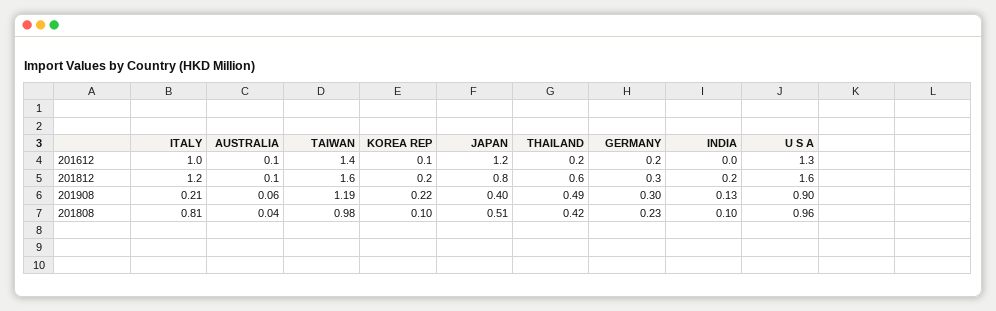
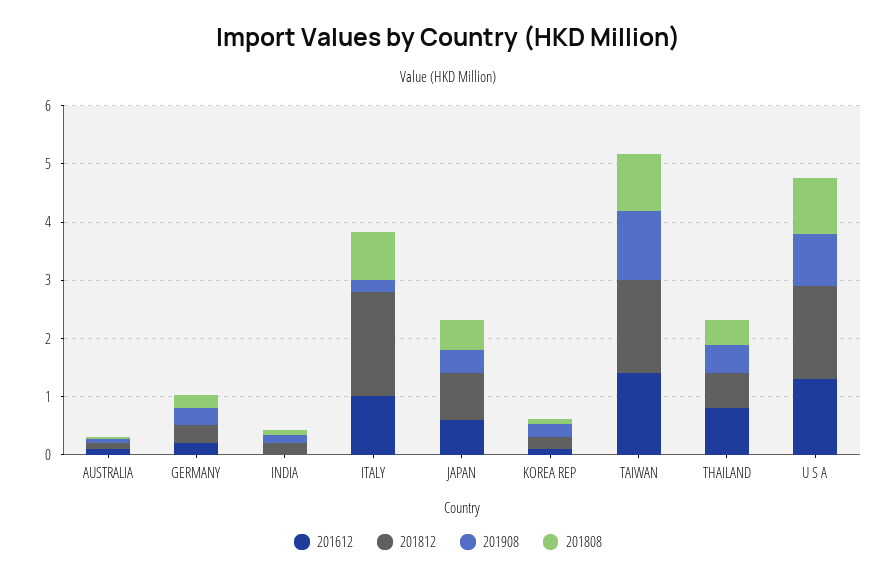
201612, JAPAN: 1.2 -> 0.6
201612, THAILAND: 0.2 -> 0.8
201812, ITALY: 1.2 -> 1.8

